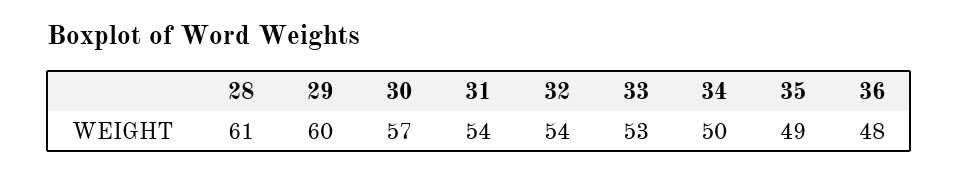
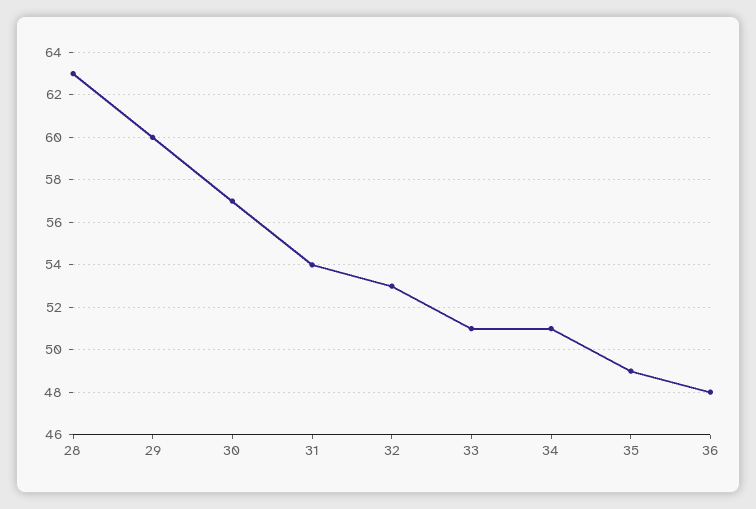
28: 61 -> 63
32: 54 -> 53
33: 53 -> 51
34: 50 -> 51

